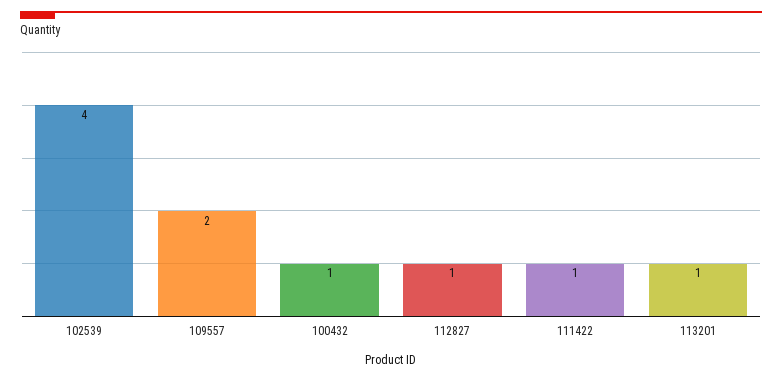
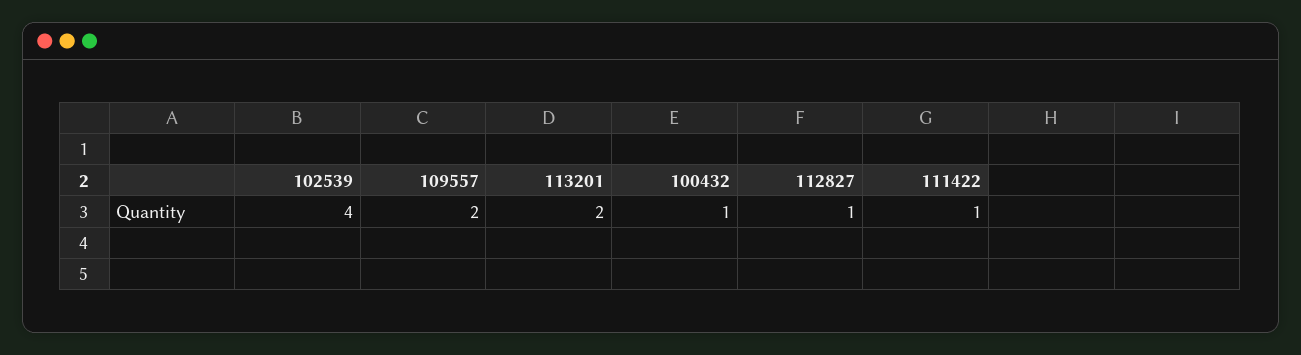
113201: 1 -> 2

